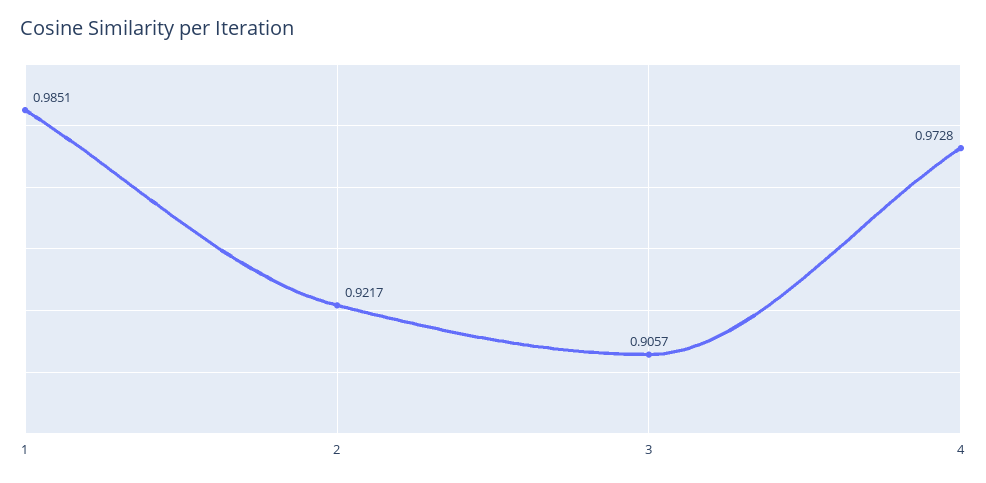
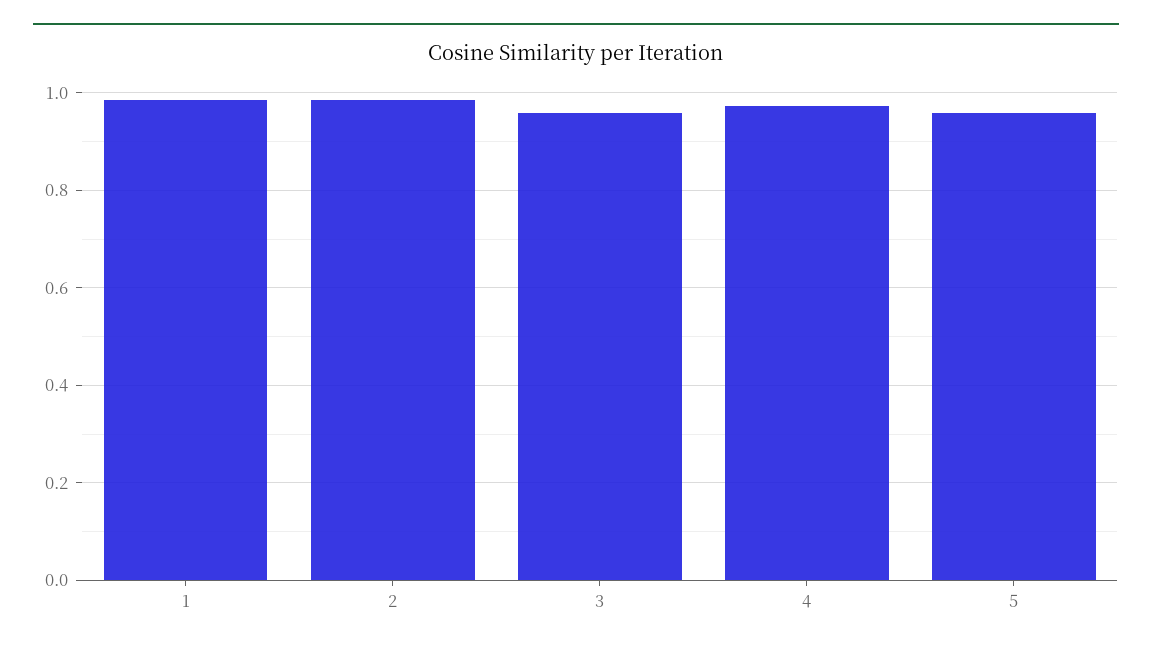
2: 0.9217 -> 0.98
3: 0.9057 -> 0.96
5: none -> 0.96

